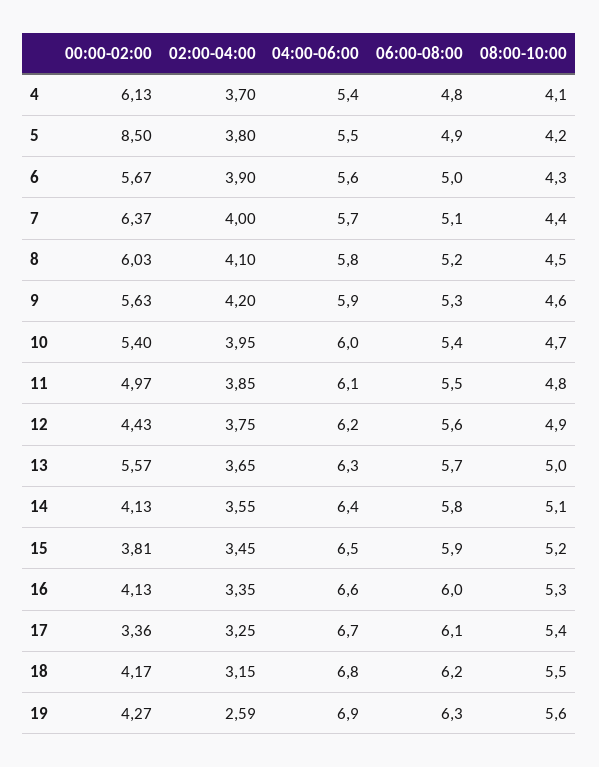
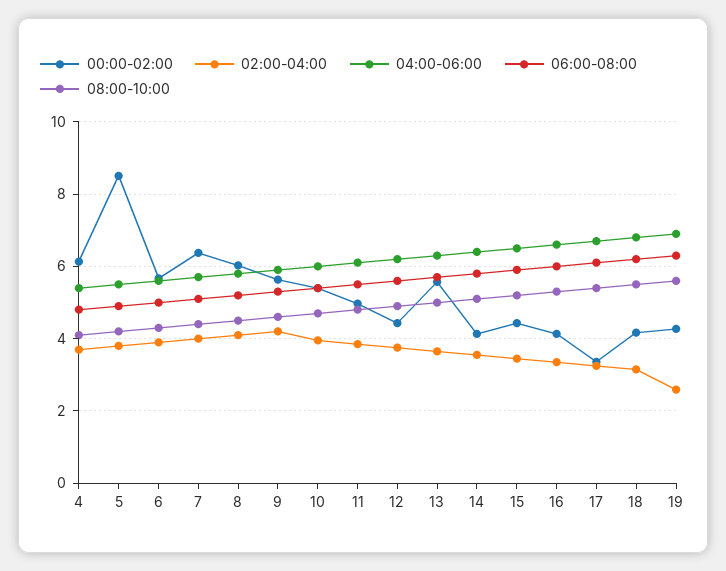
00:00-02:00, 15: 3.81 -> 4.4

